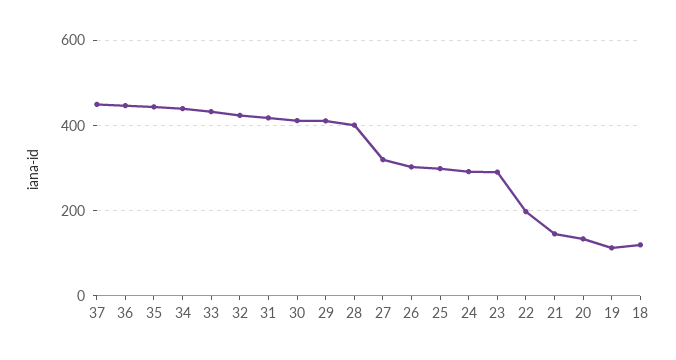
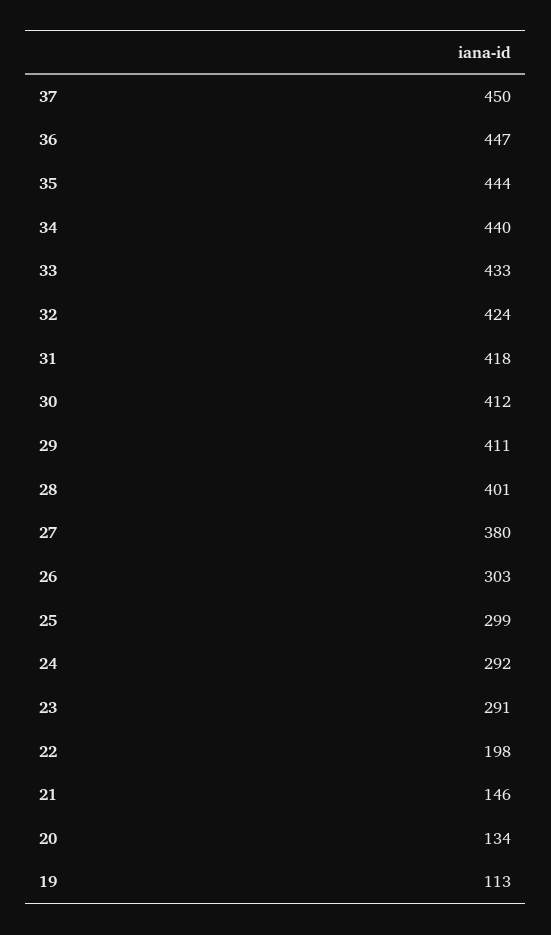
27: 320 -> 380
18: 120 -> none

